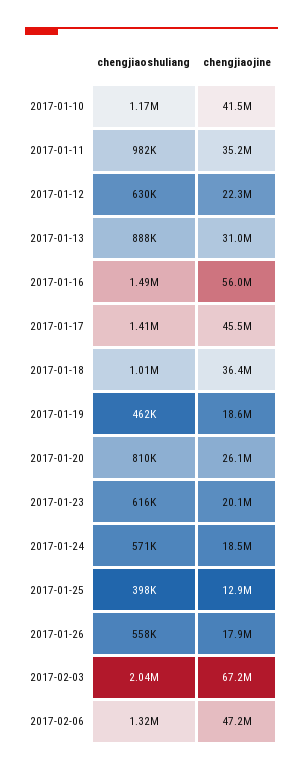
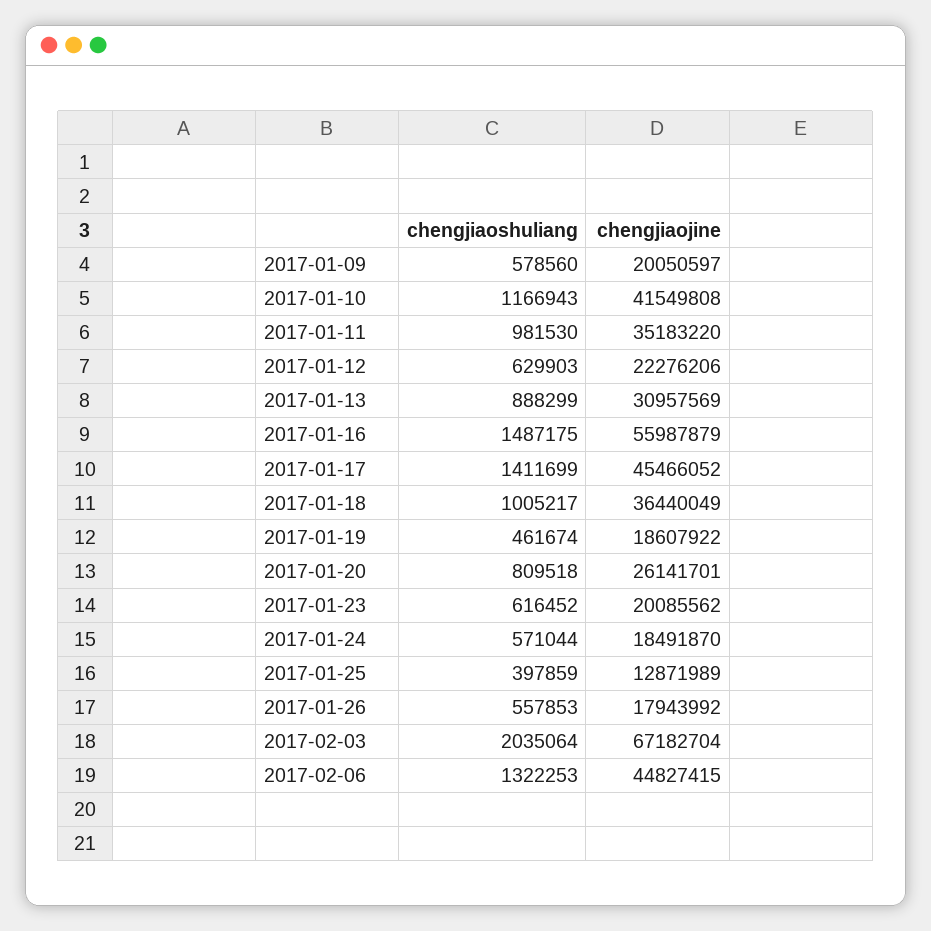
chengjiaojine, 2017-02-06: 47200000 -> 44827415
chengjiaoshuliang, 2017-01-09: none -> 578560
chengjiaojine, 2017-01-09: none -> 20050597

